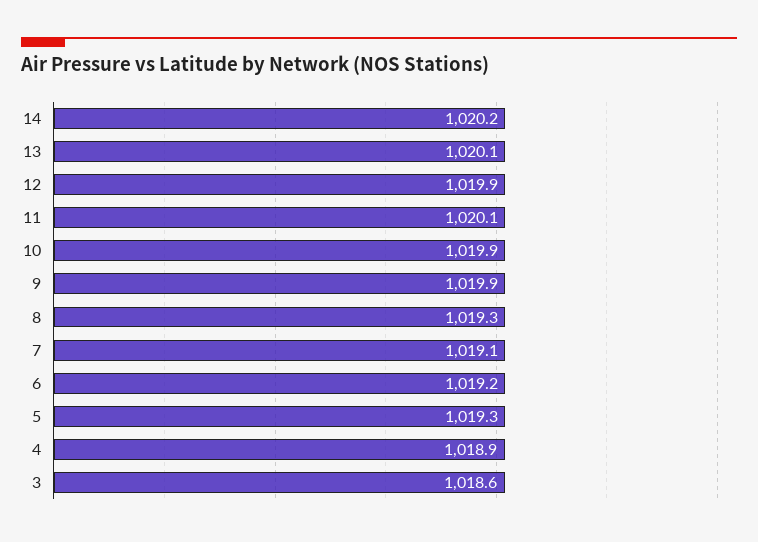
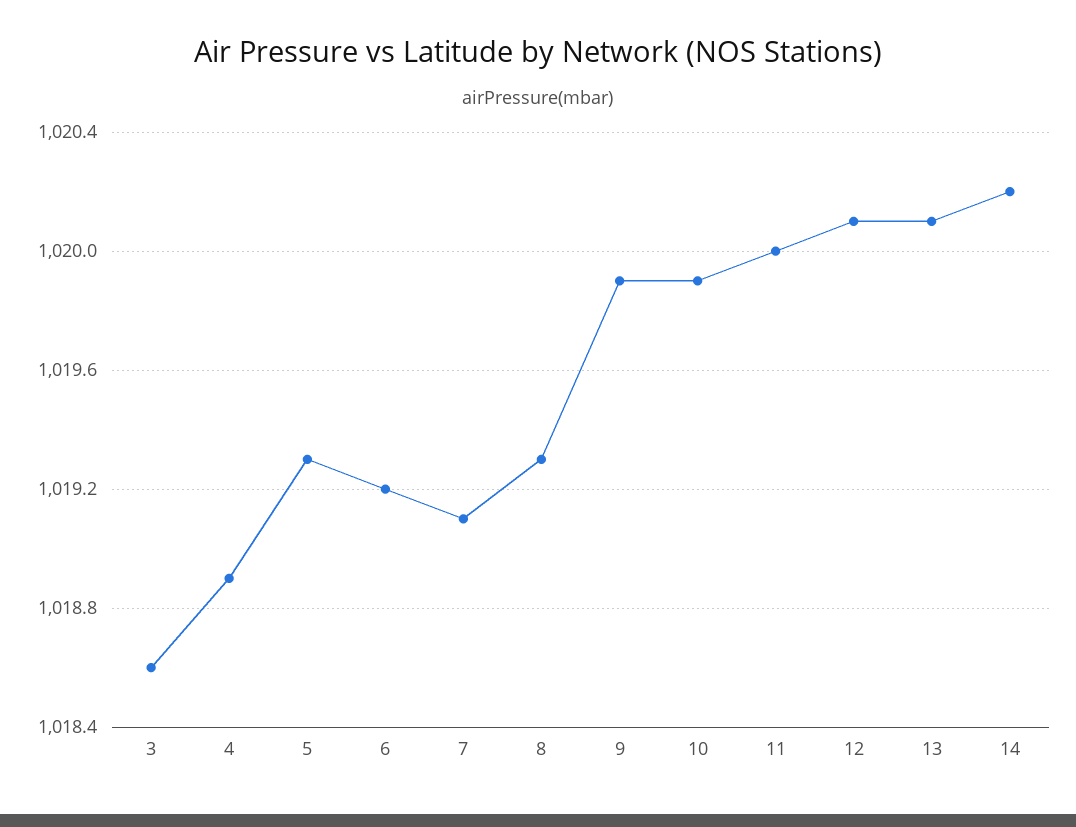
12: 1019.9 -> 1020.1
11: 1020.1 -> 1020

